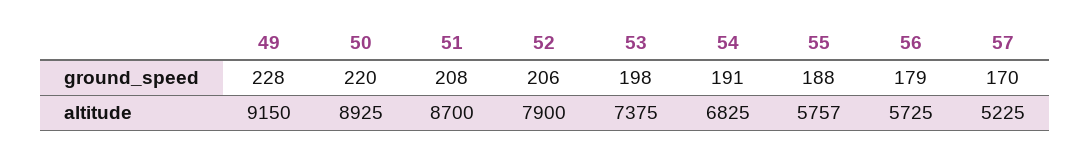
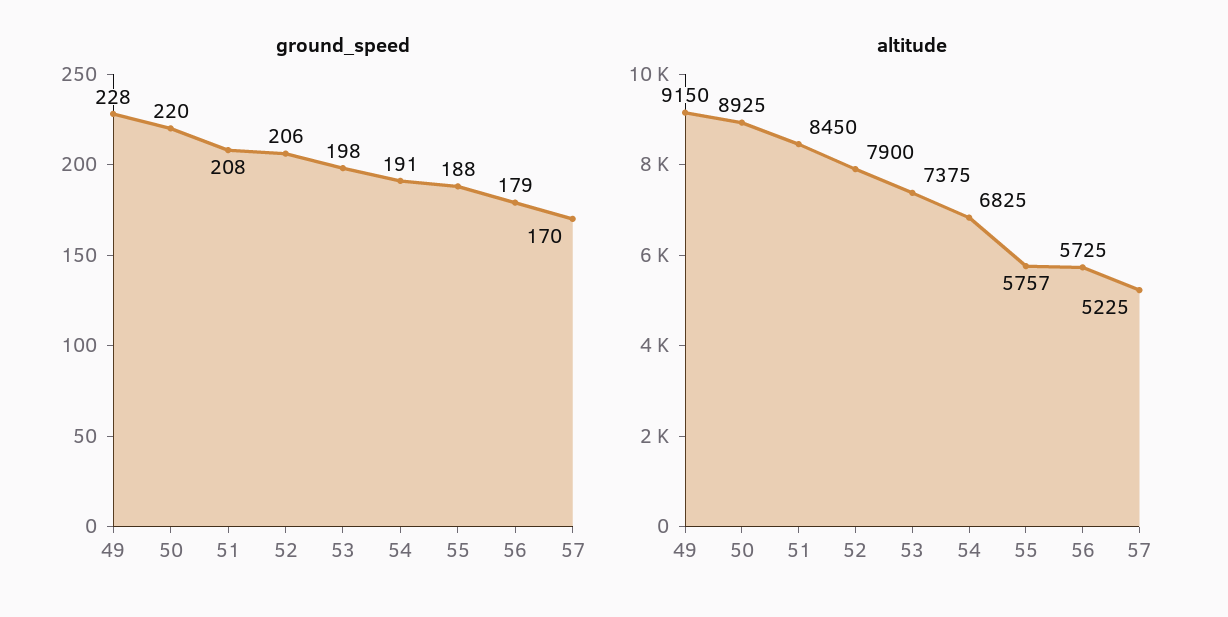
altitude, 51: 8700 -> 8450

